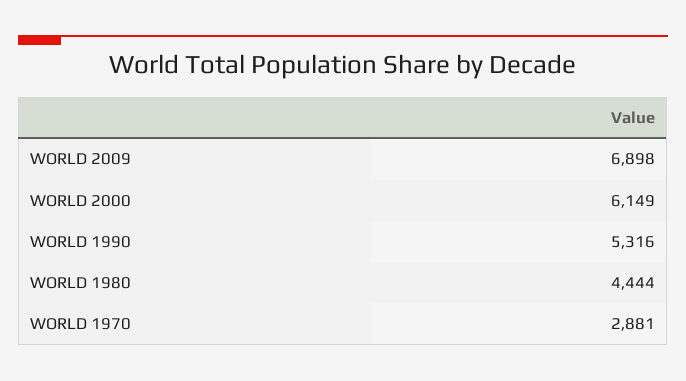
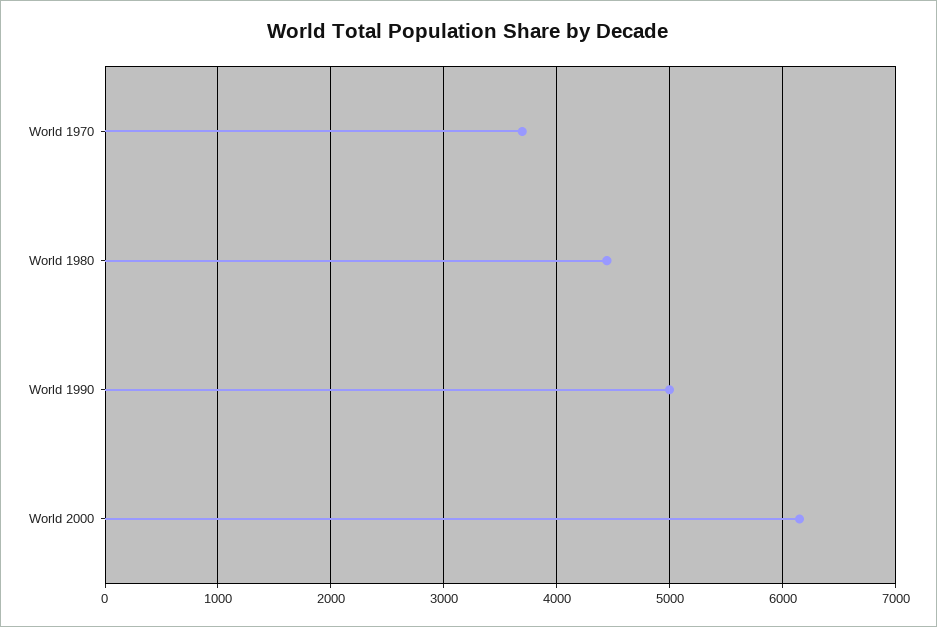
WORLD 2009: 6898 -> none
WORLD 1990: 5316 -> 5000
WORLD 1970: 2881 -> 3700

